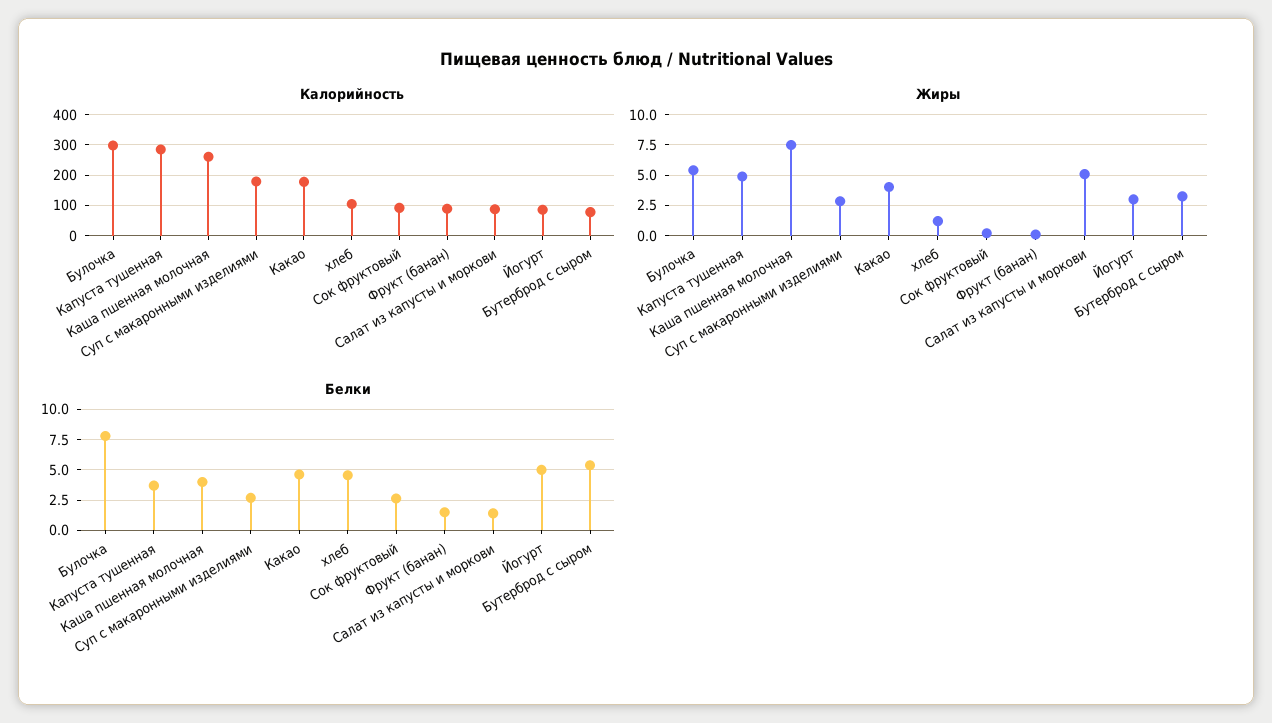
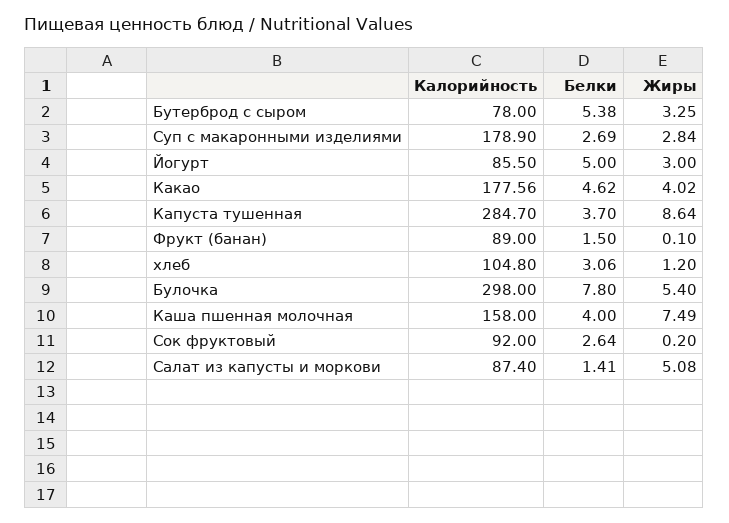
Калорийность, Каша пшенная молочная: 260 -> 158
Жиры, Капуста тушенная: 5 -> 8.64
Белки, хлеб: 4.5 -> 3.06

